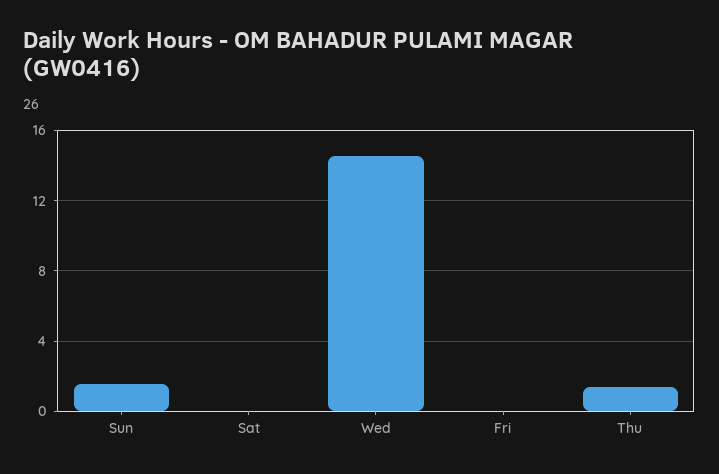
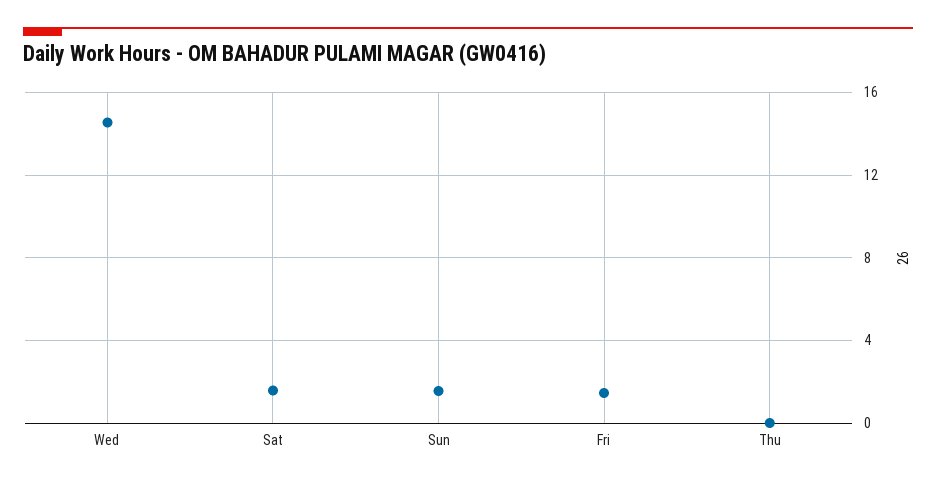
Sat: 0 -> 1.5
Fri: 0 -> 1.5
Thu: 1.5 -> 0

